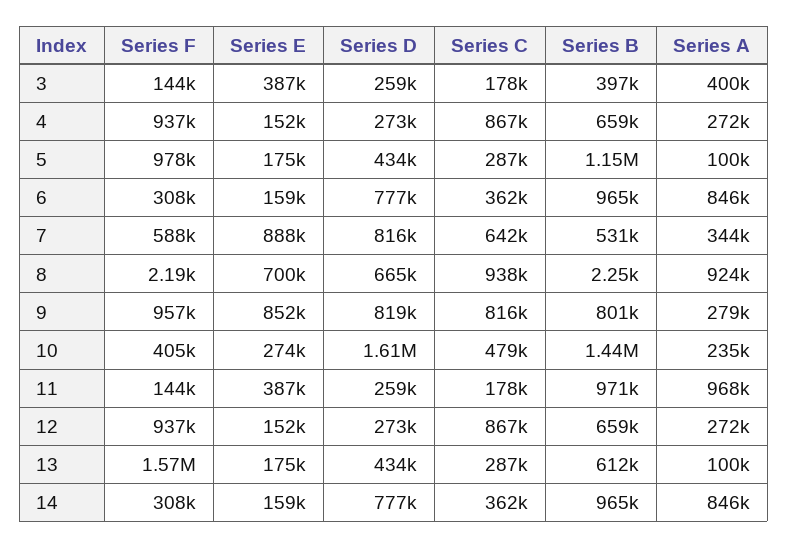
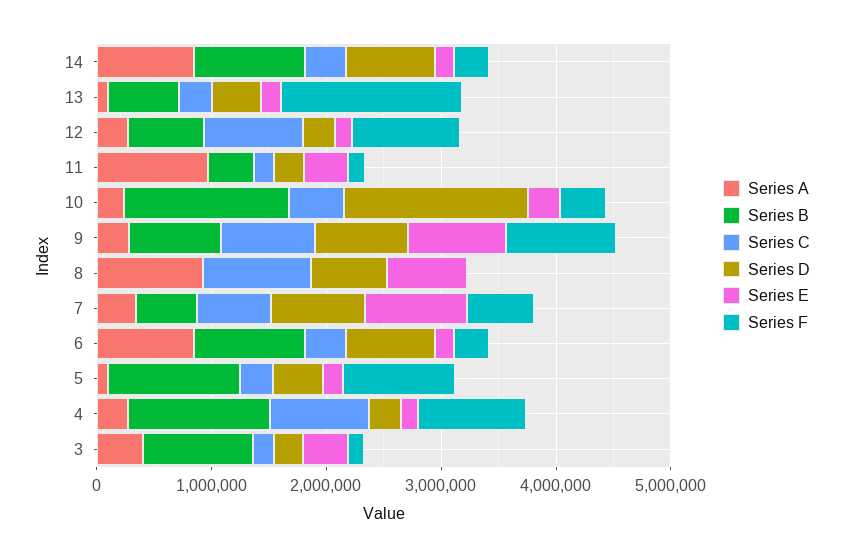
Series B, 3: 397000 -> 1000000
Series B, 4: 659000 -> 1200000
Series B, 11: 971000 -> 400000

